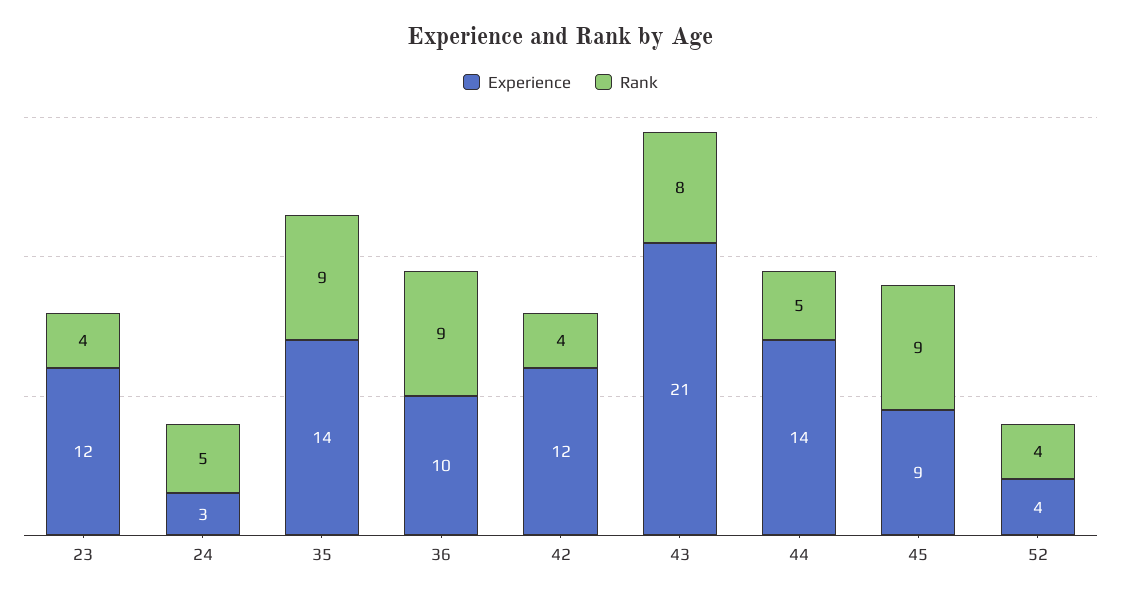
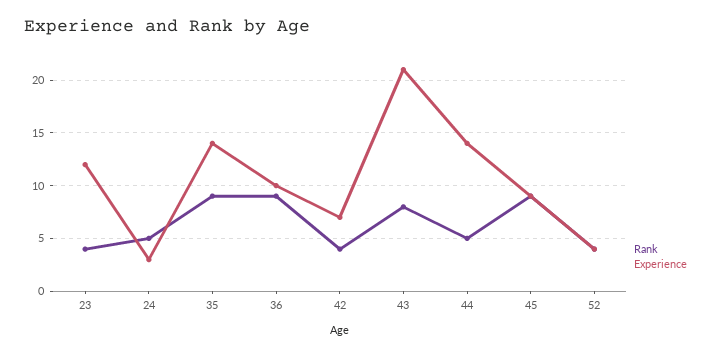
Experience, 42: 12 -> 7

